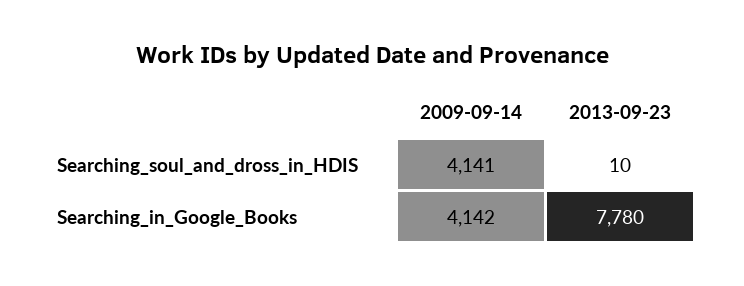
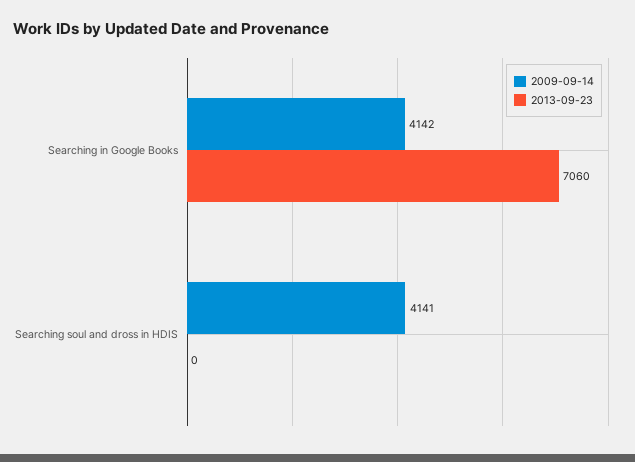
2013-09-23, Searching_soul_and_dross_in_HDIS: 10 -> 0
2013-09-23, Searching_in_Google_Books: 7780 -> 7060

